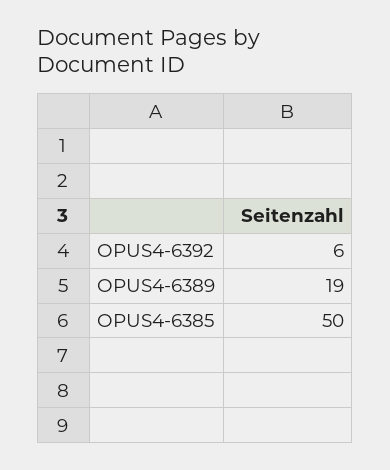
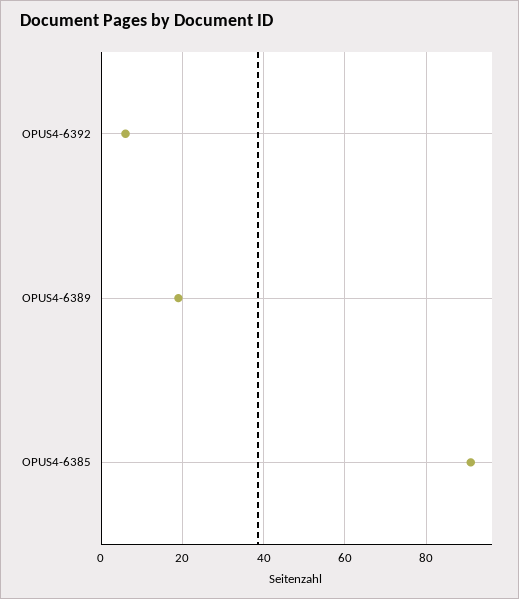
OPUS4-6385: 50 -> 90

